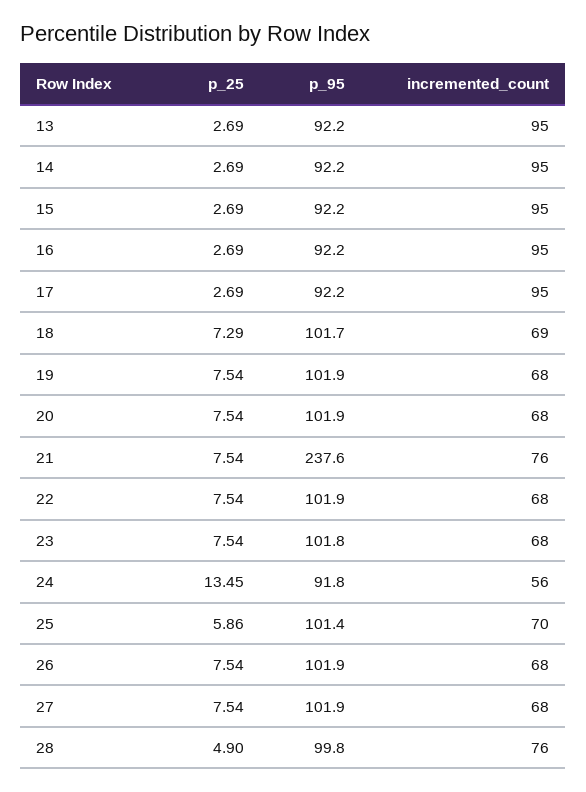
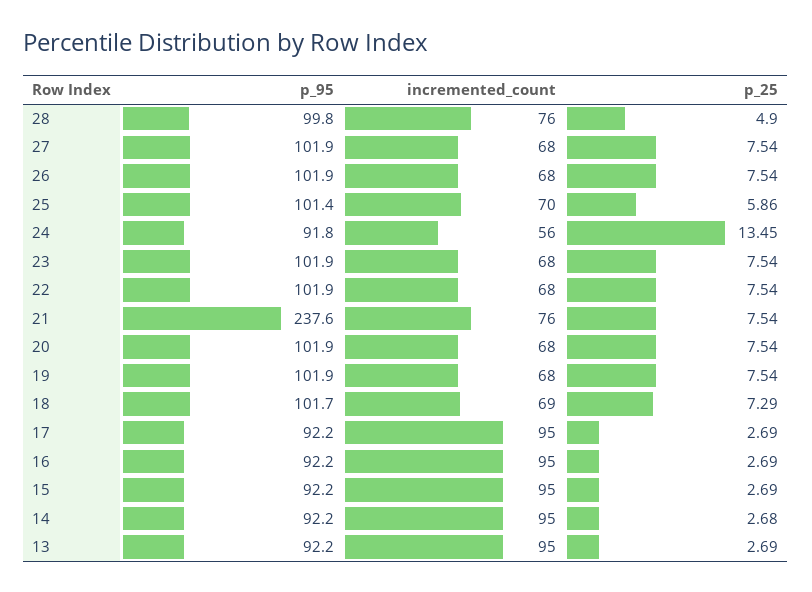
p_25, 14: 2.69 -> 2.68
p_95, 23: 101.8 -> 101.9

